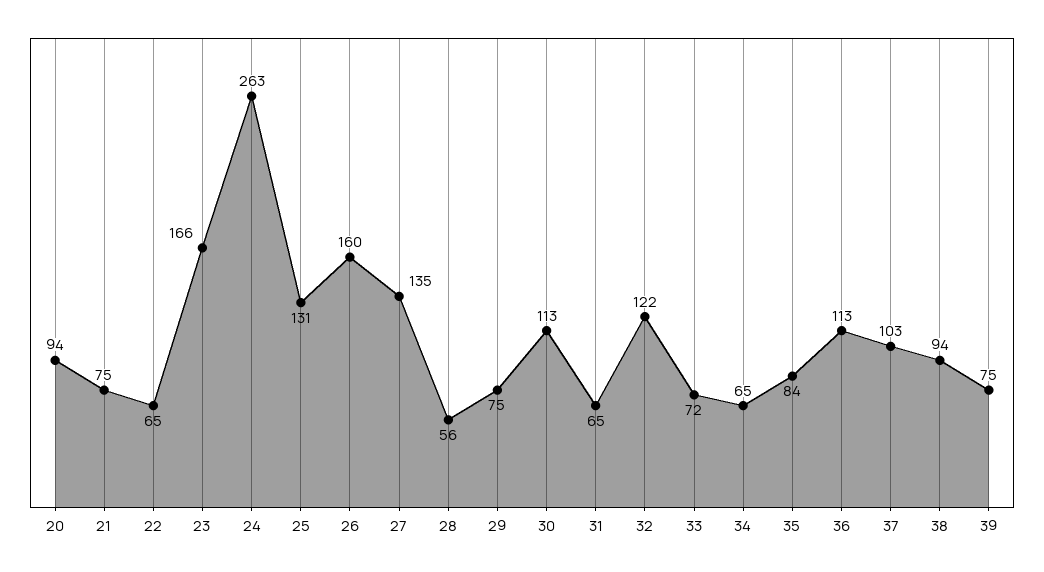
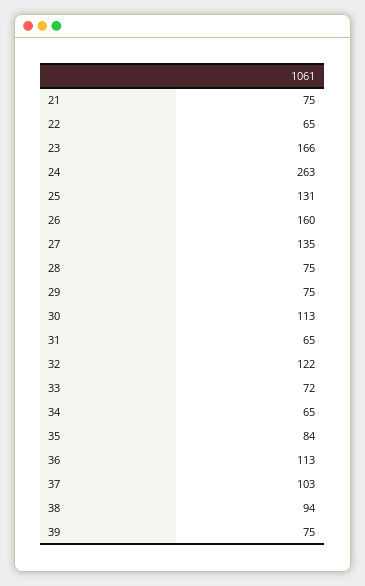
20: 94 -> none
28: 56 -> 75

